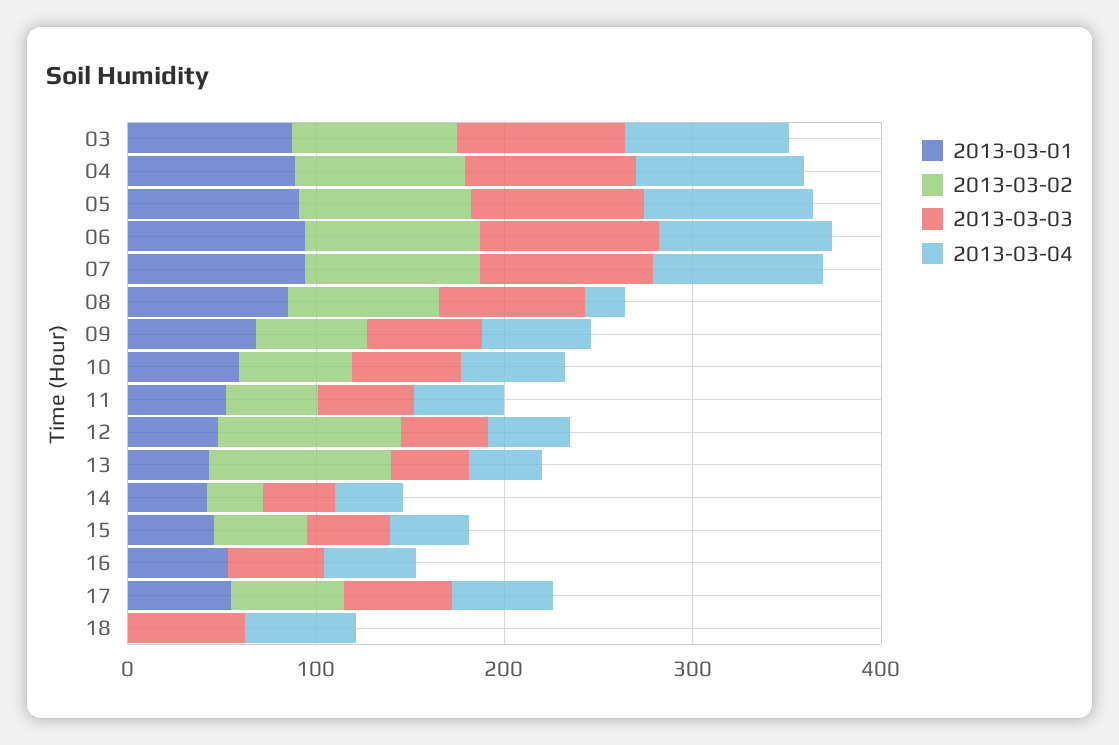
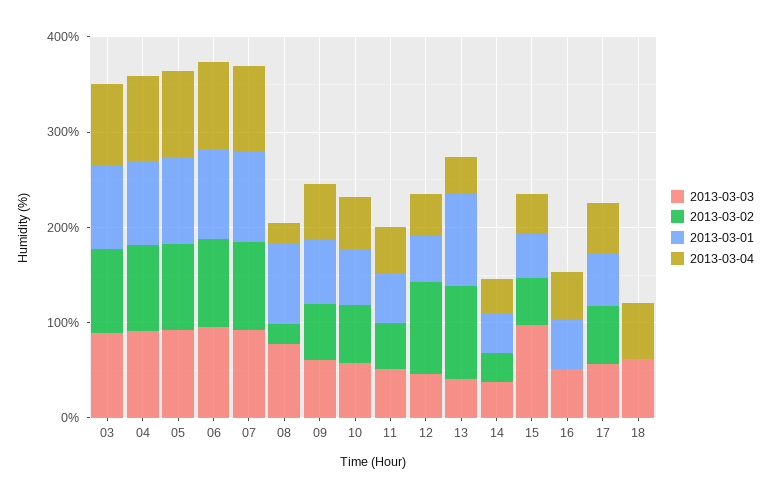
2013-03-02, 08: 80 -> 20
2013-03-01, 13: 40 -> 100
2013-03-03, 15: 40 -> 100

